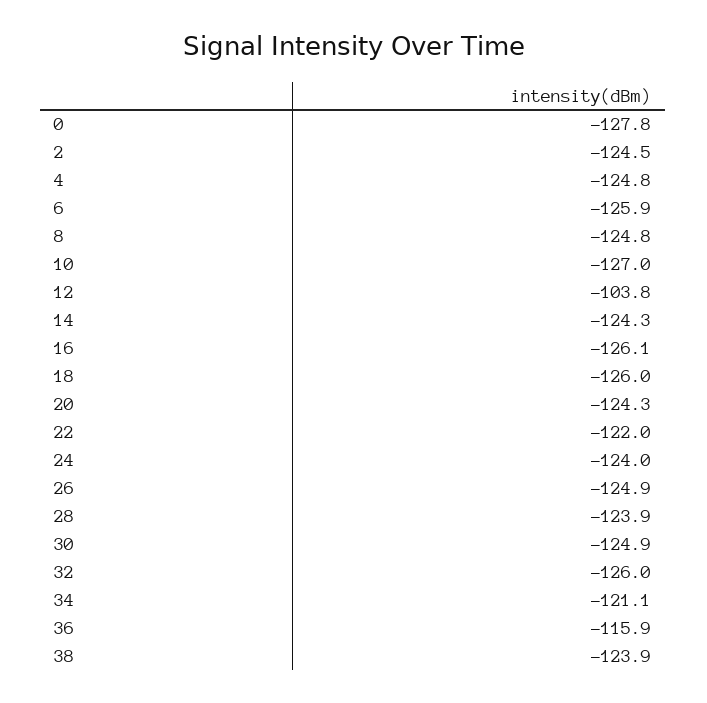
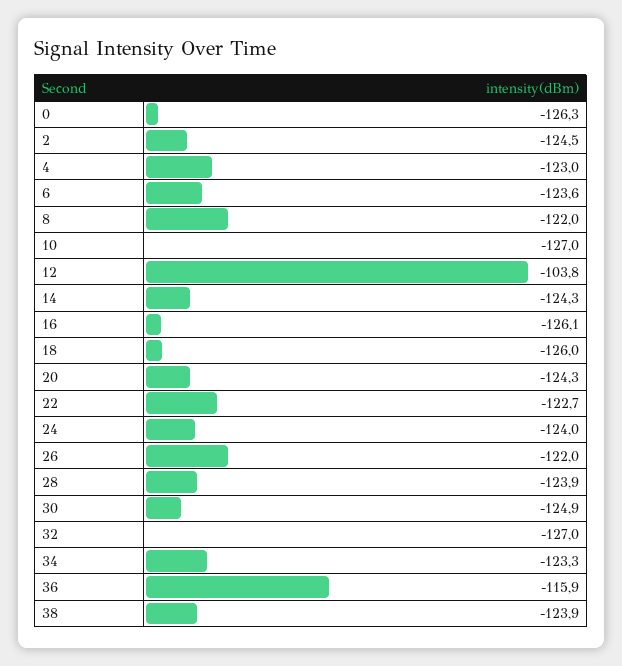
0: -127.8 -> -126.3
4: -124.8 -> -123
6: -125.9 -> -123.6
8: -124.8 -> -122
22: -122 -> -122.7
26: -124.9 -> -122
32: -126 -> -127
34: -121.1 -> -123.3

